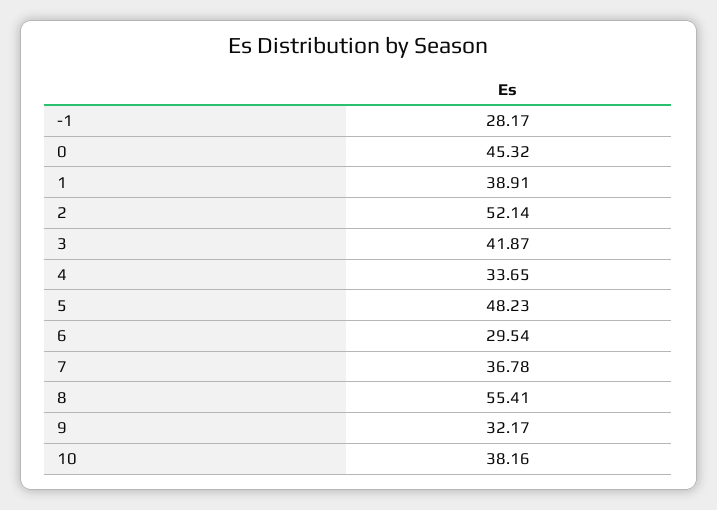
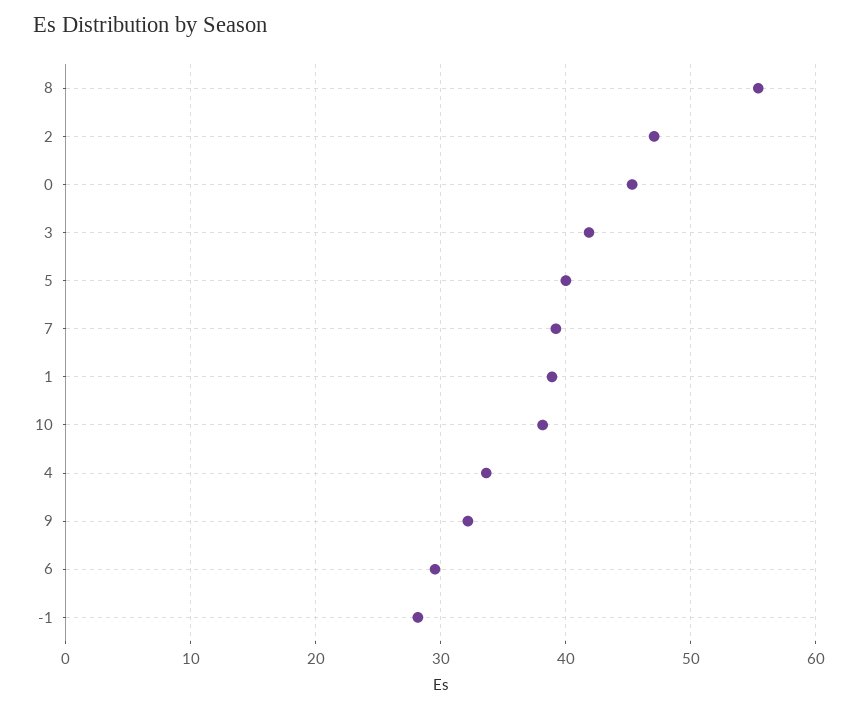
2: 52.14 -> 47
5: 48.23 -> 40
7: 36.78 -> 39

